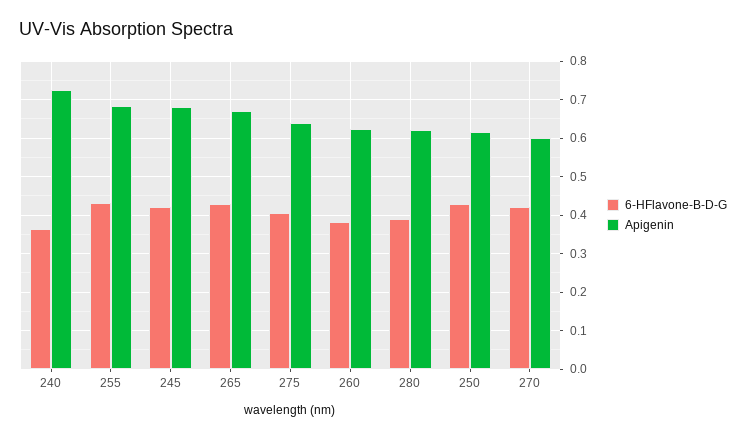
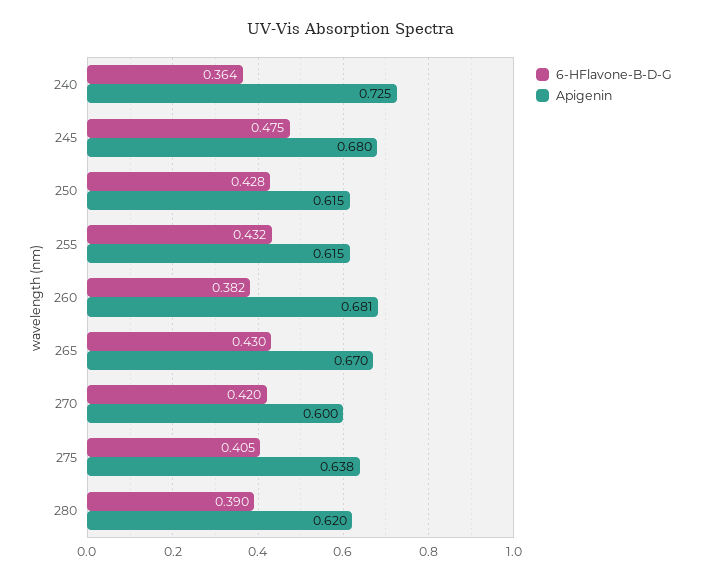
Apigenin, 255: 0.68 -> 0.615
6-HFlavone-B-D-G, 245: 0.42 -> 0.475
Apigenin, 260: 0.62 -> 0.681

